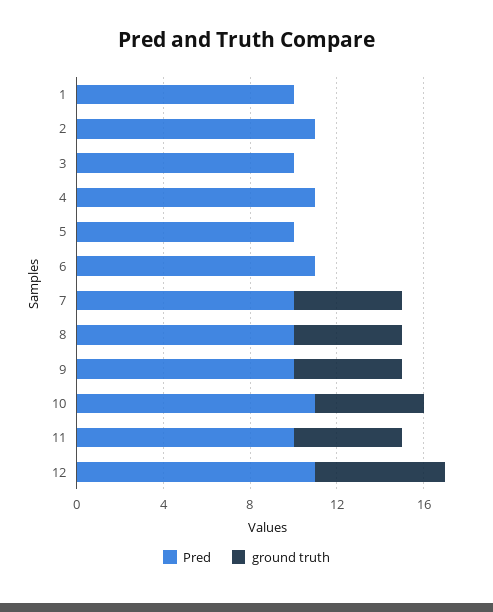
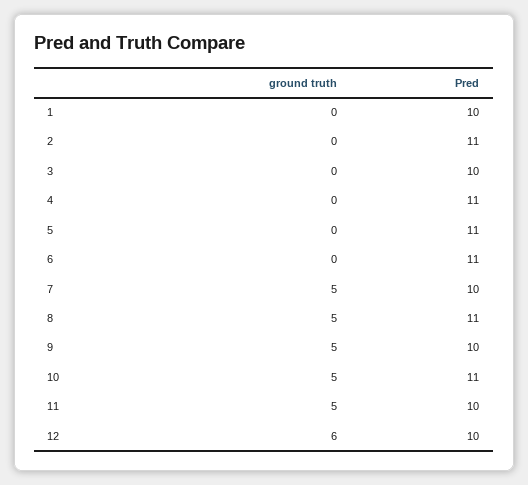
Pred, 5: 10 -> 11
Pred, 8: 10 -> 11
Pred, 12: 11 -> 10

